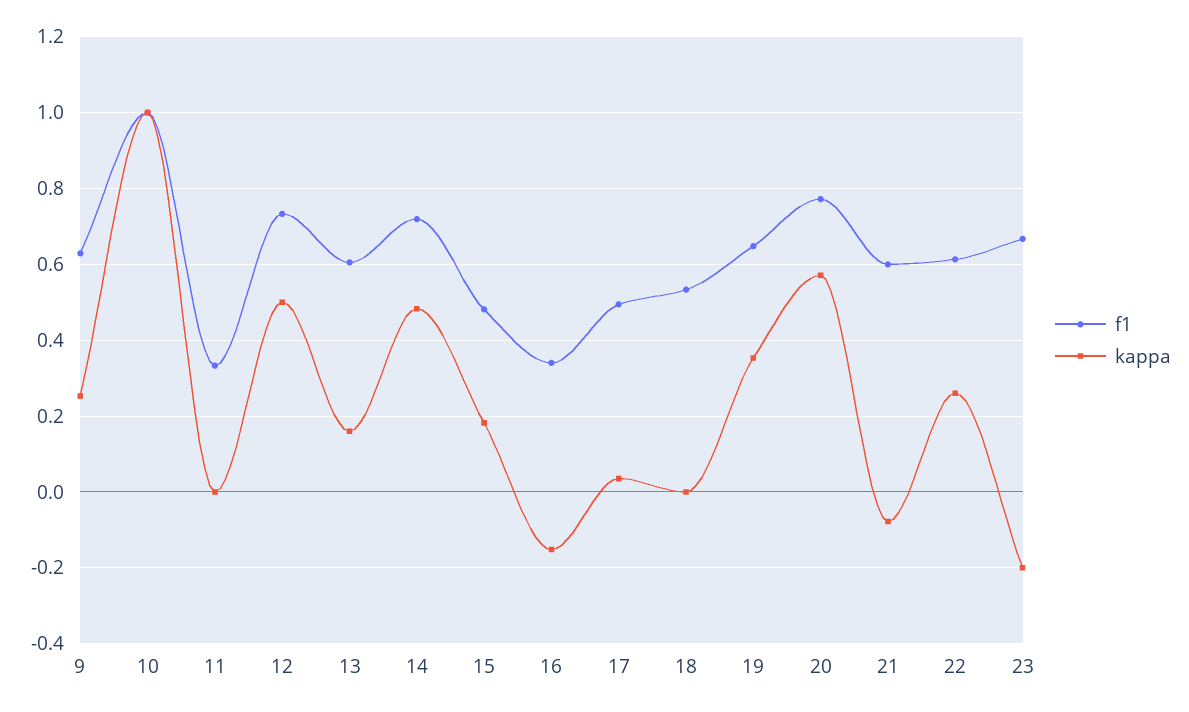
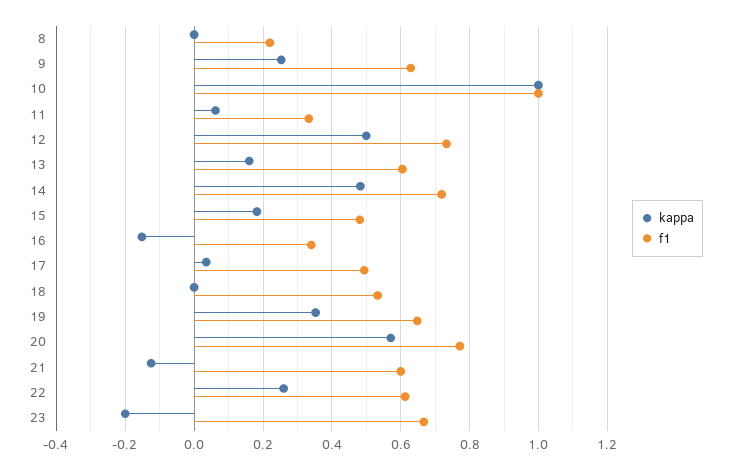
kappa, 11: 0 -> 0.06
kappa, 21: -0.08 -> -0.12
kappa, 8: none -> 0
f1, 8: none -> 0.22

